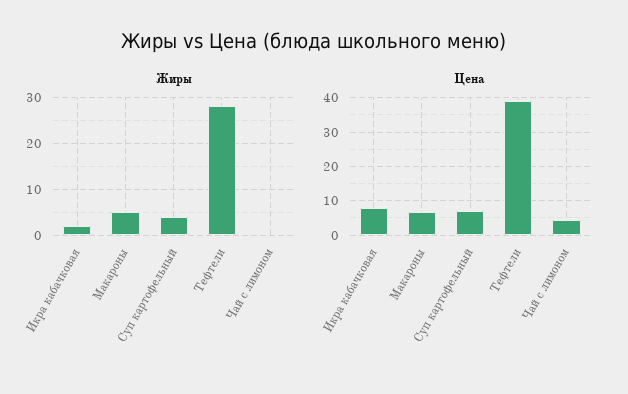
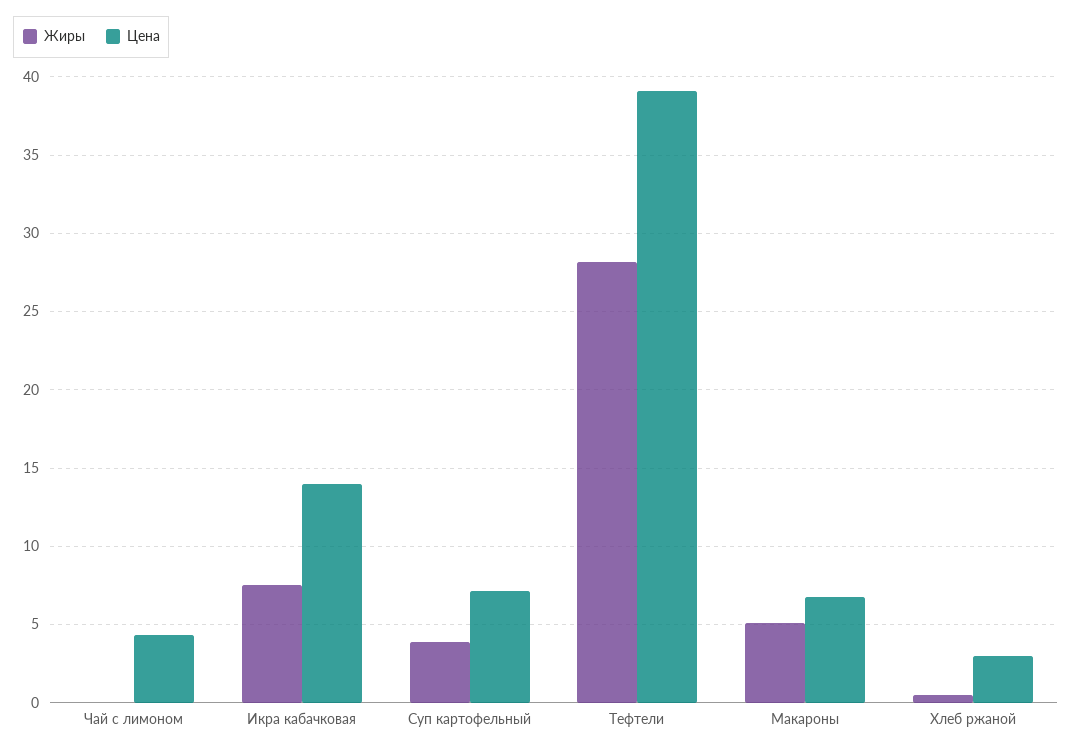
Жиры, Икра кабачковая: 2 -> 7.5
Цена, Икра кабачковая: 8 -> 14
Жиры, Хлеб ржаной: none -> 0.5
Цена, Хлеб ржаной: none -> 3

